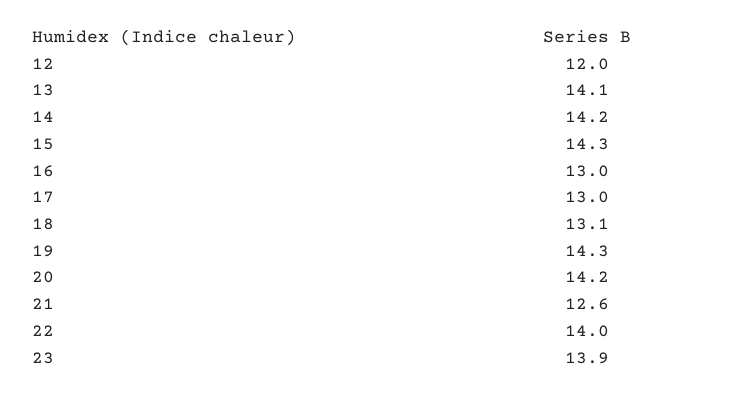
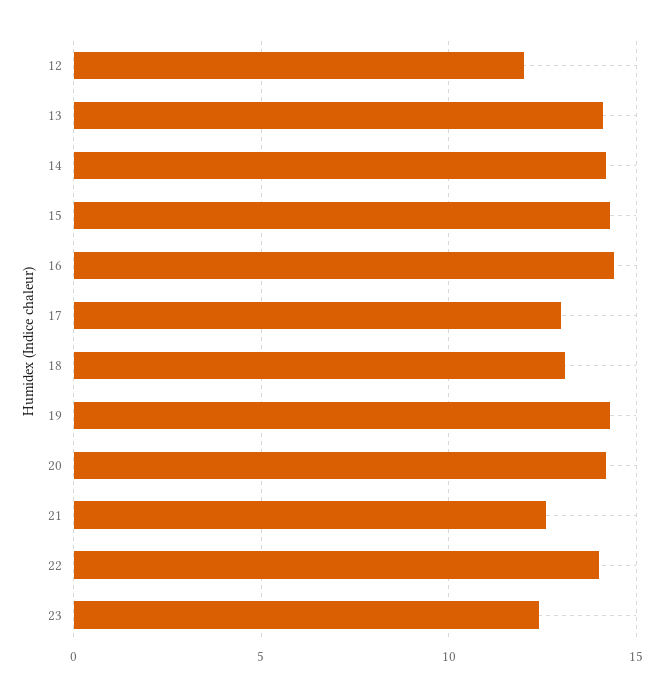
16: 13 -> 14.5
23: 13.9 -> 12.5

